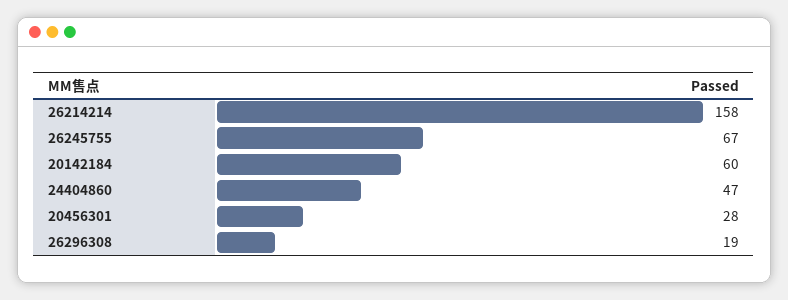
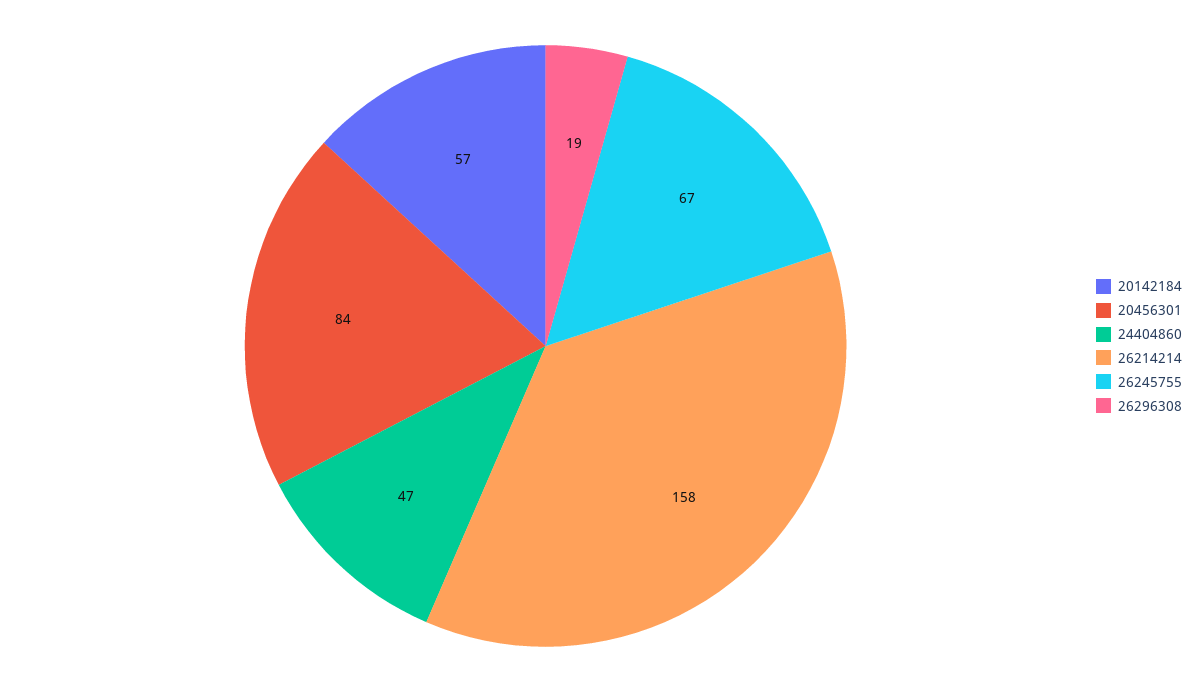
20142184: 60 -> 57
20456301: 28 -> 84

